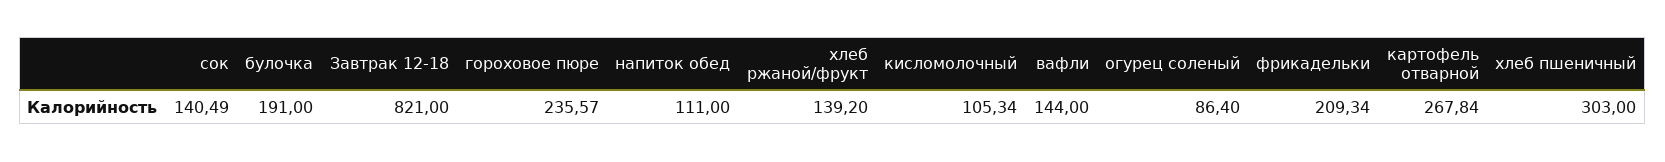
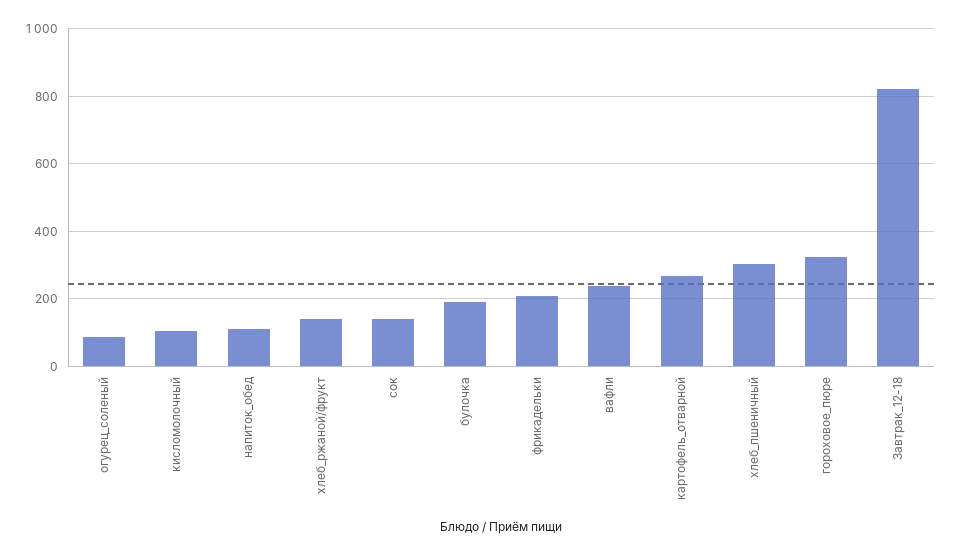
гороховое пюре: 235.57 -> 320
вафли: 144 -> 240

